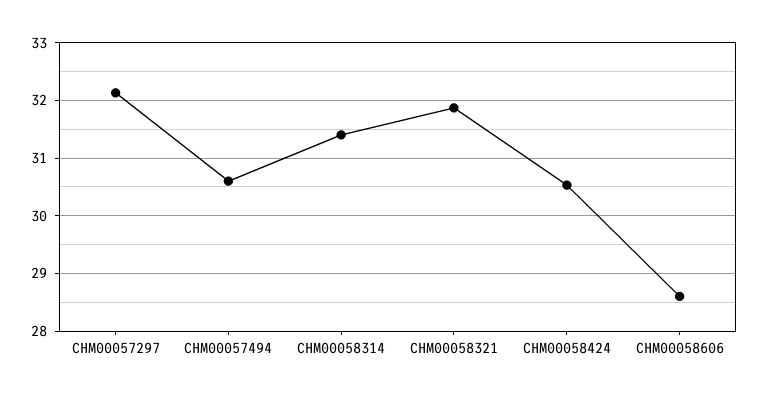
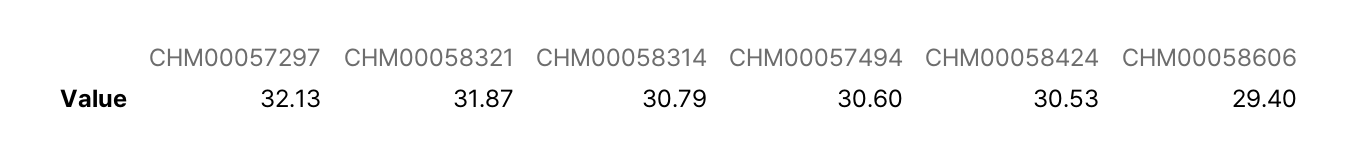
CHM00058314: 31.4 -> 30.79
CHM00058606: 28.6 -> 29.4

